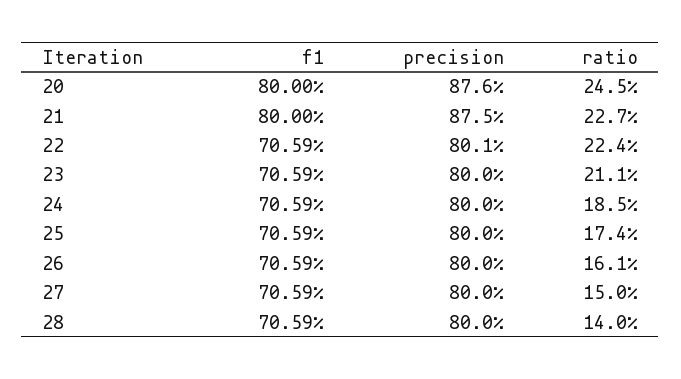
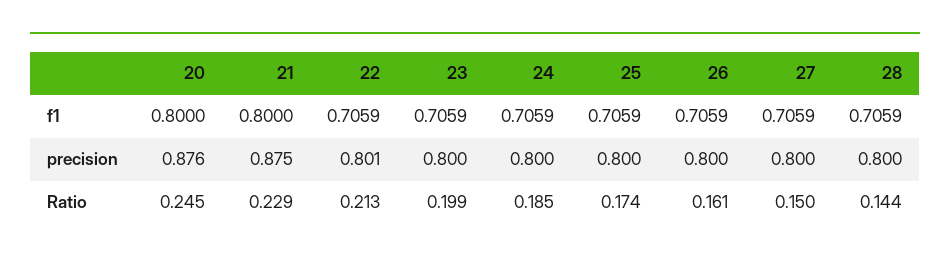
ratio, 21: 0.227 -> 0.229
ratio, 22: 0.224 -> 0.213
ratio, 23: 0.211 -> 0.199
ratio, 28: 0.14 -> 0.144

